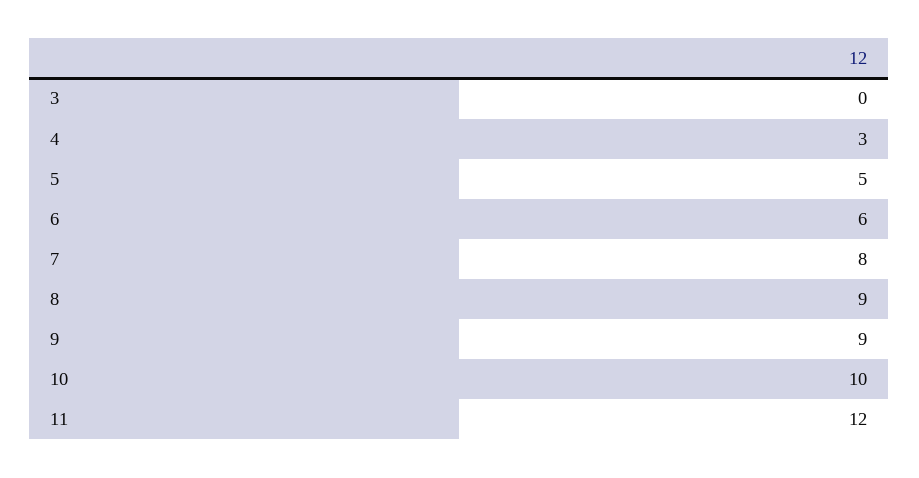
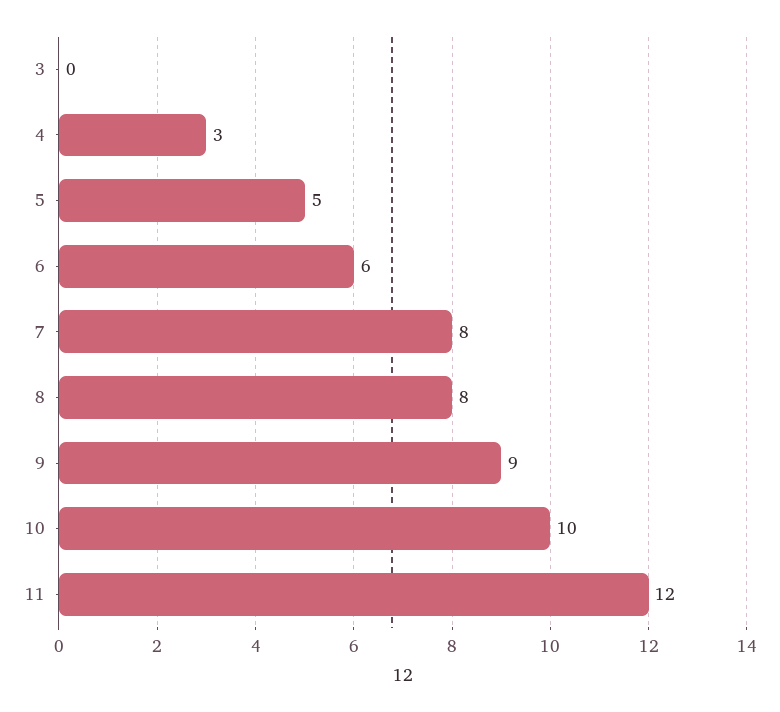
8: 9 -> 8

